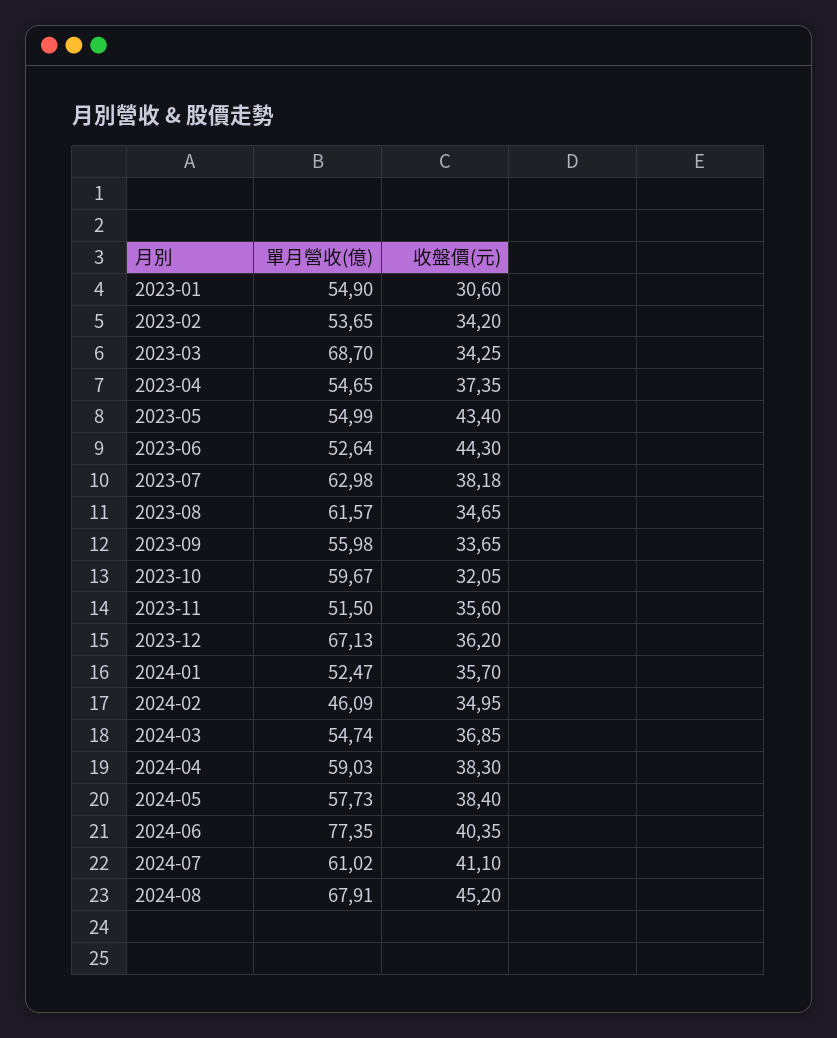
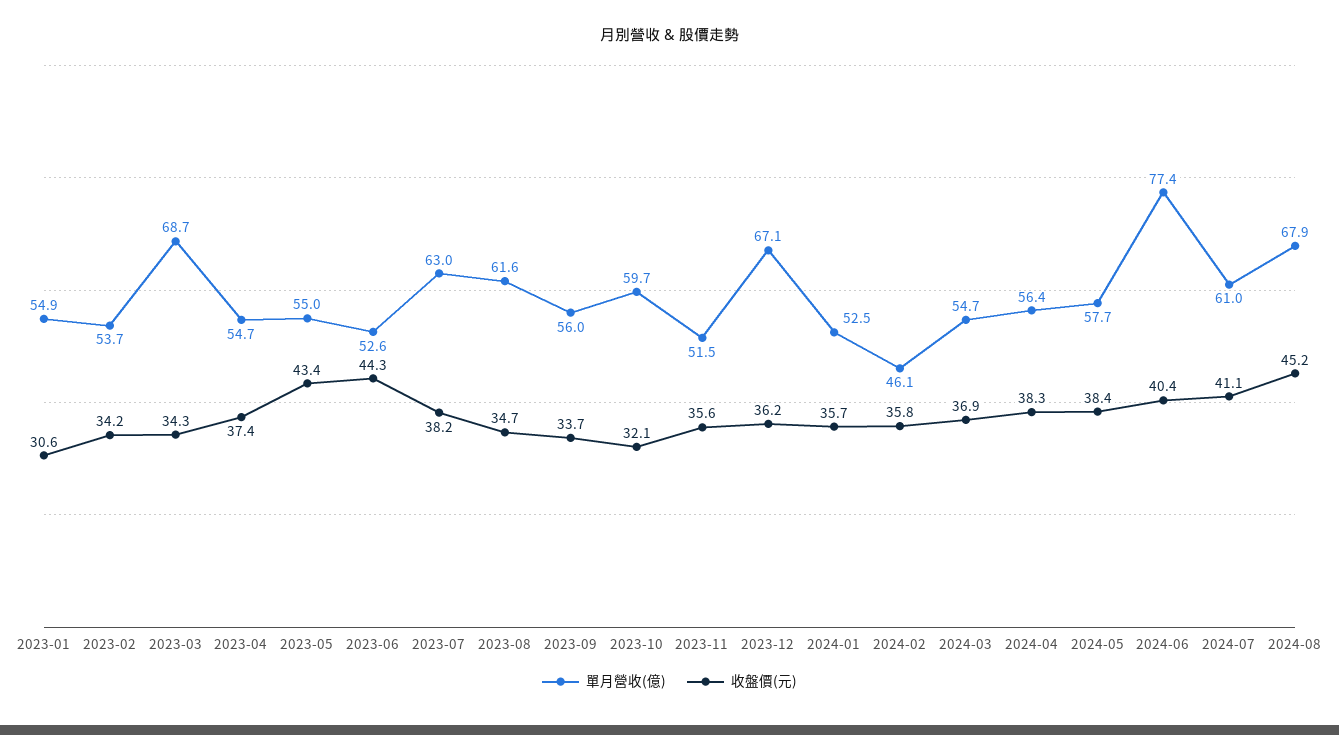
收盤價(元), 2024-02: 34.95 -> 35.8
單月營收(億), 2024-04: 59.03 -> 56.4

